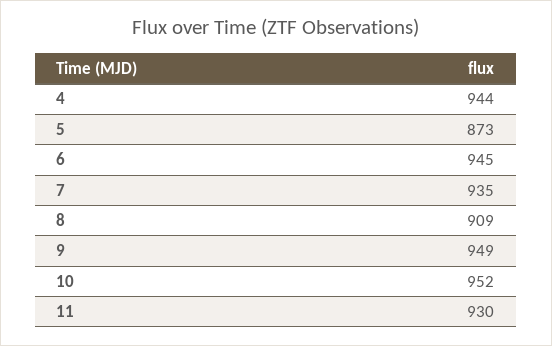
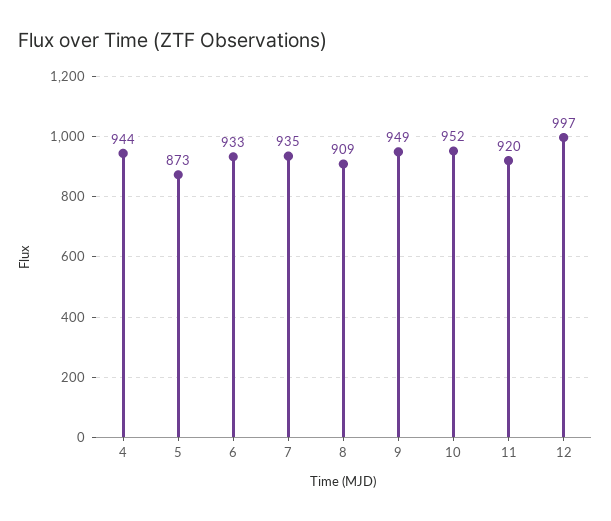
6: 945 -> 933
11: 930 -> 920
12: none -> 997

